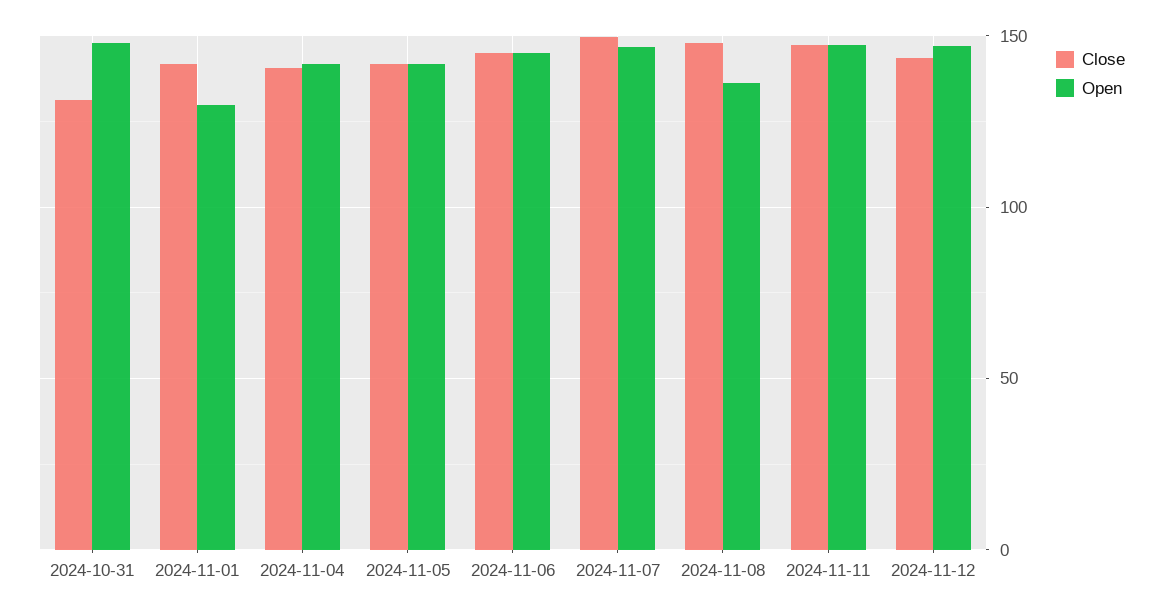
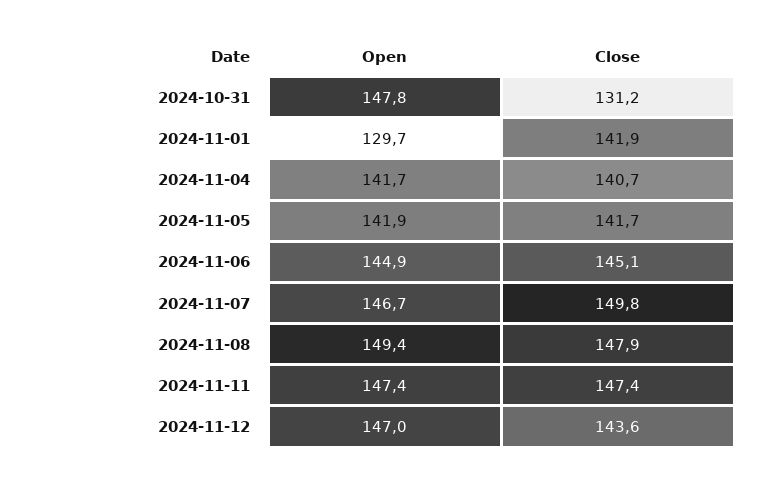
Open, 2024-11-08: 135 -> 149.4

